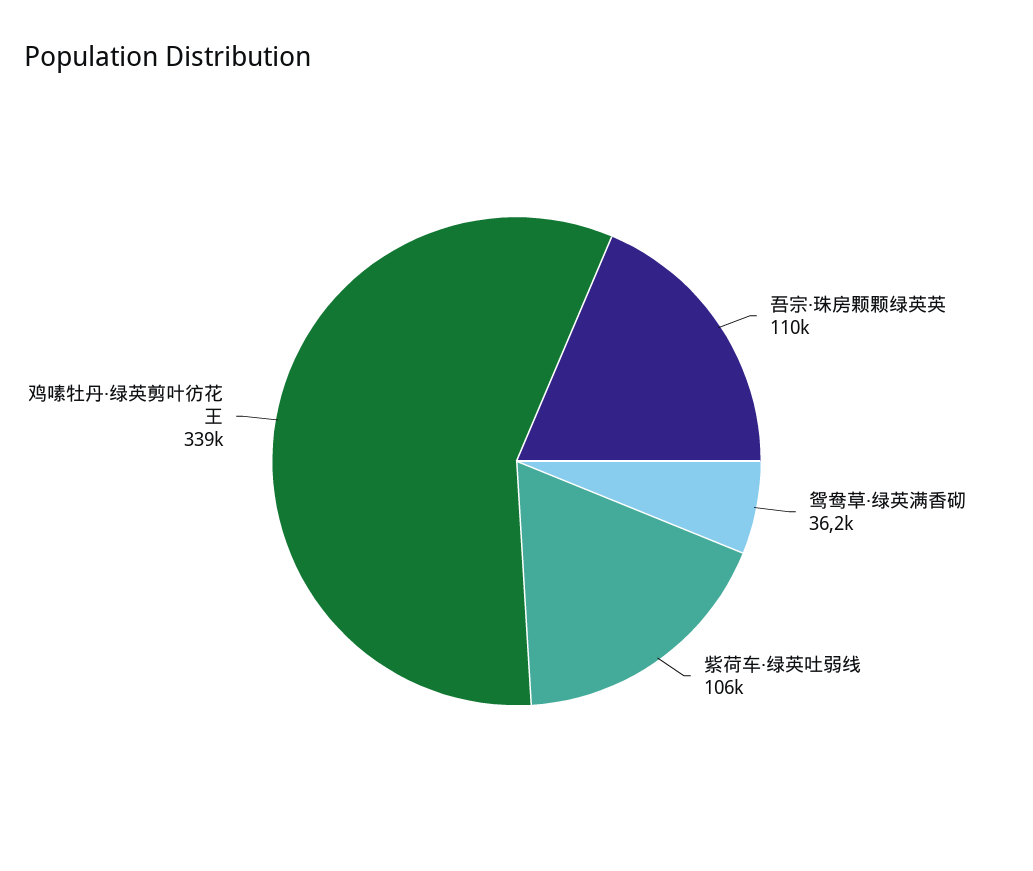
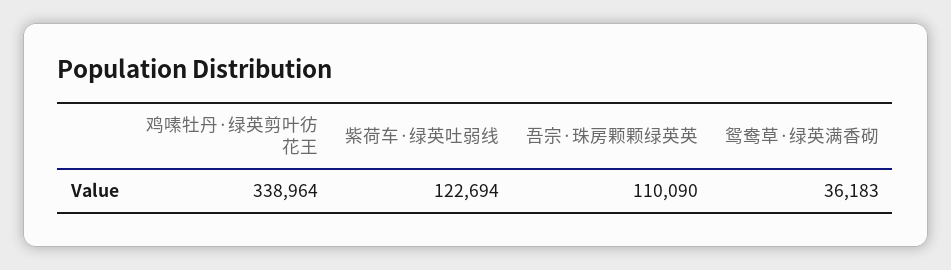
紫荷车·绿英吐弱线: 106000 -> 122694

